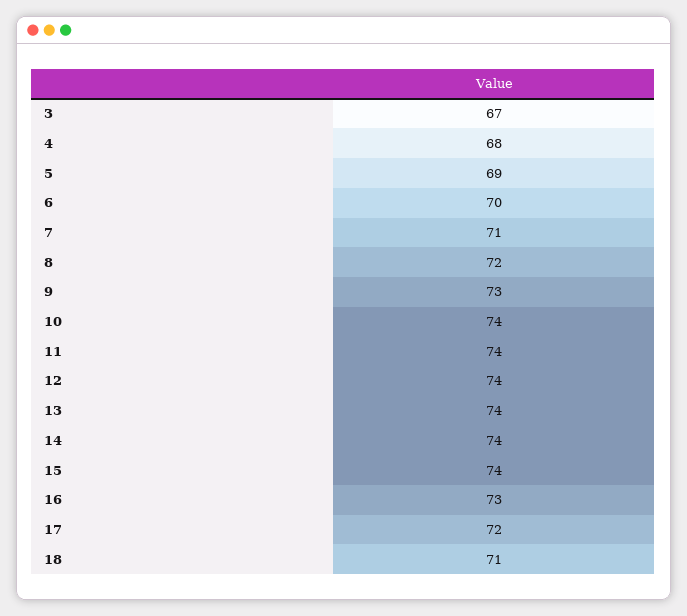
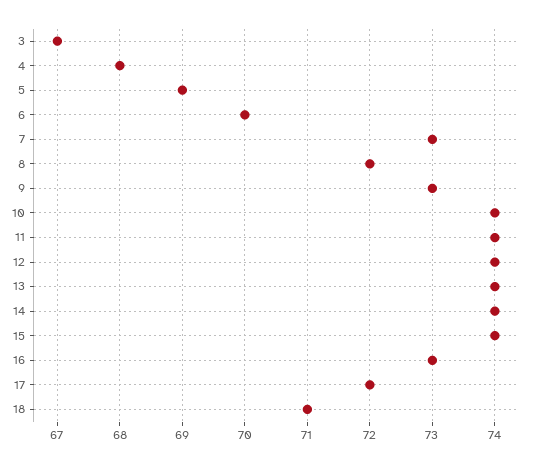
7: 71 -> 73

